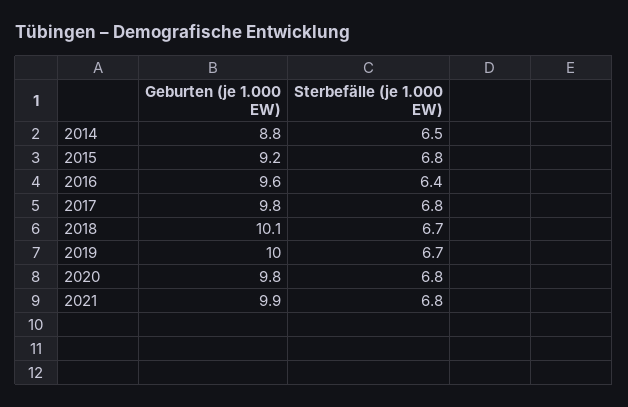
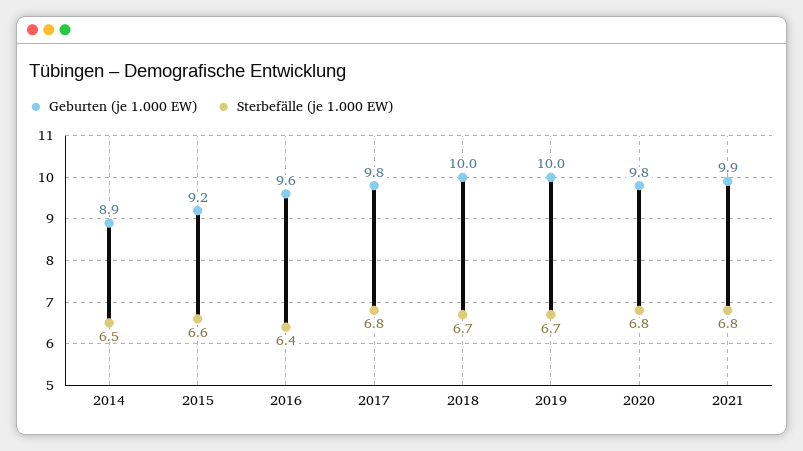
Geburten (je 1.000 EW), 2014: 8.8 -> 8.9
Sterbefälle (je 1.000 EW), 2015: 6.8 -> 6.6
Geburten (je 1.000 EW), 2018: 10.1 -> 10

